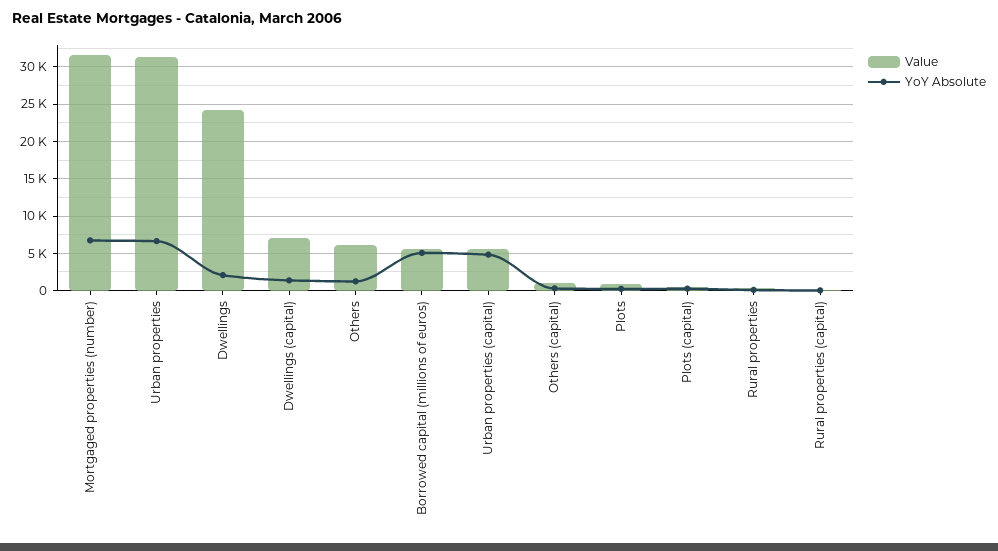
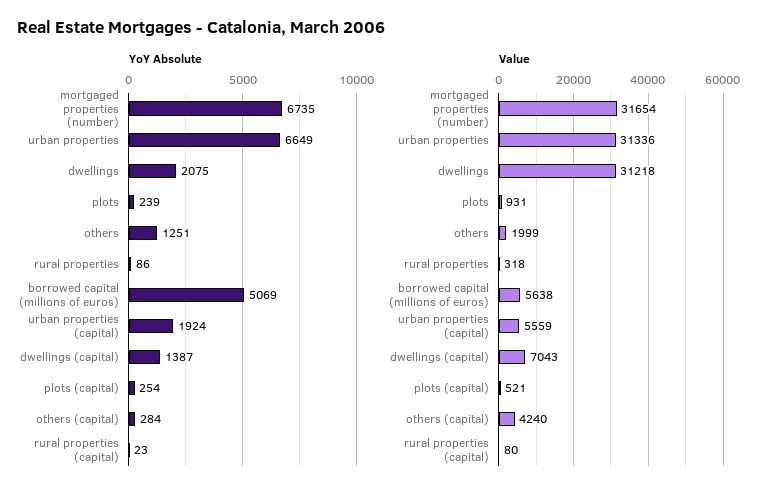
Value, Dwellings: 24000 -> 31218
Value, Others: 6000 -> 1999
YoY Absolute, Urban properties (capital): 5000 -> 1924
Value, Others (capital): 1000 -> 4240

